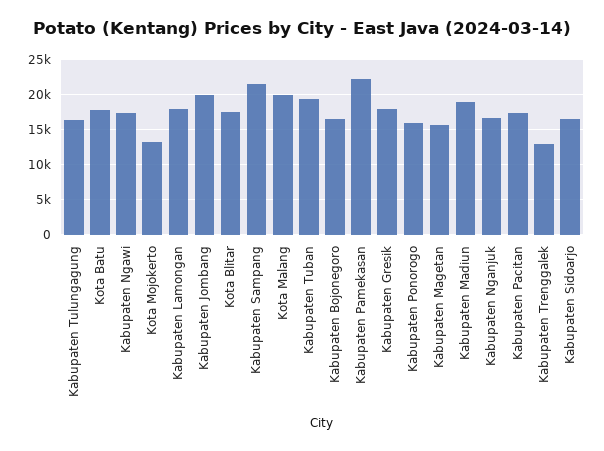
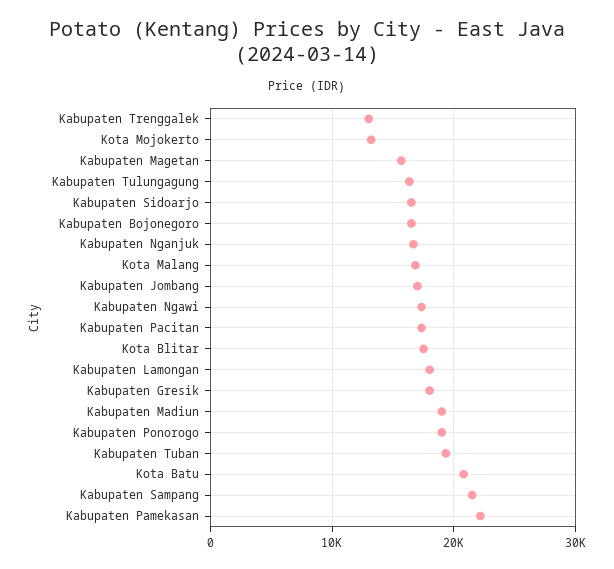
Kota Batu: 18000 -> 21000
Kabupaten Jombang: 20000 -> 17000
Kota Malang: 20000 -> 17000
Kabupaten Ponorogo: 16000 -> 19000

